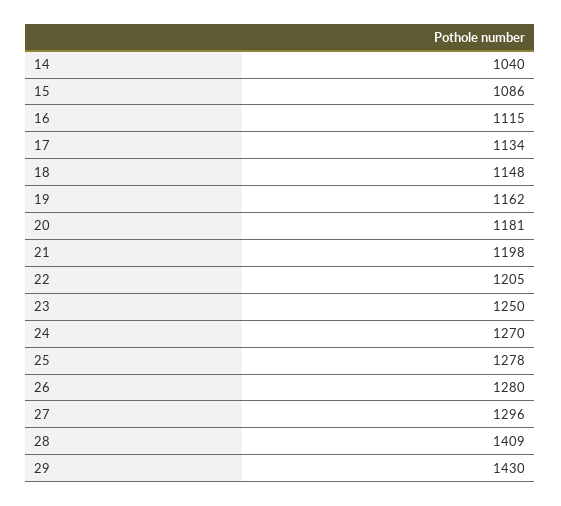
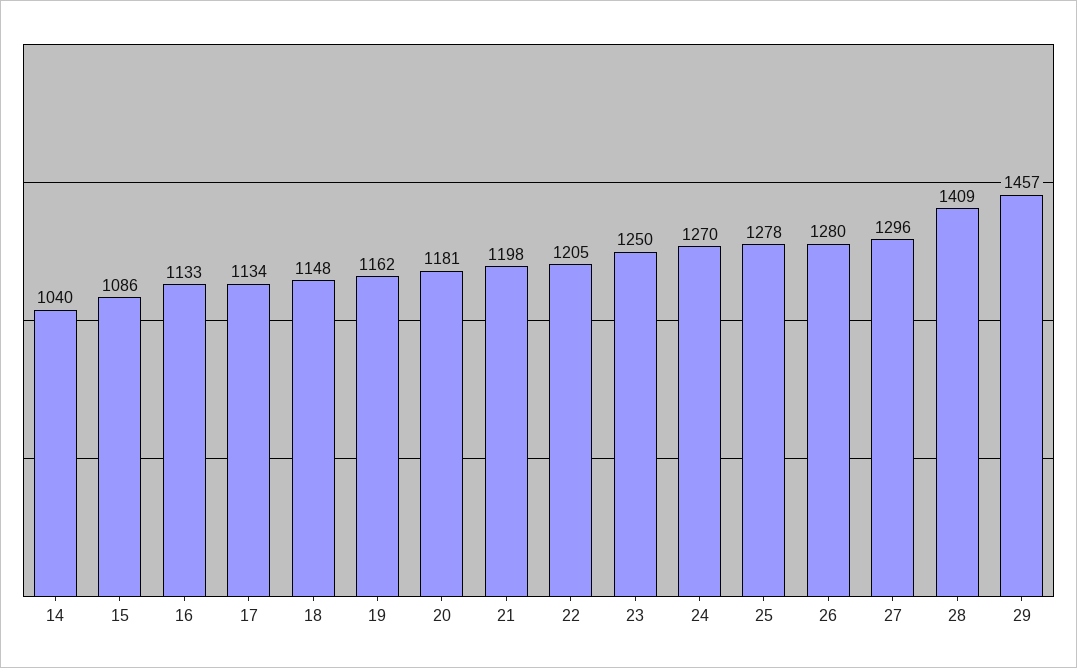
16: 1115 -> 1133
29: 1430 -> 1457

